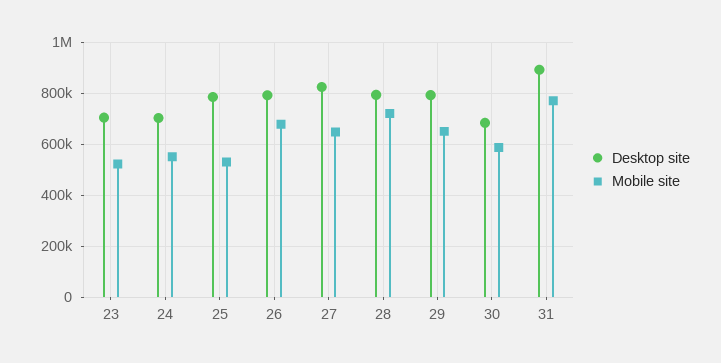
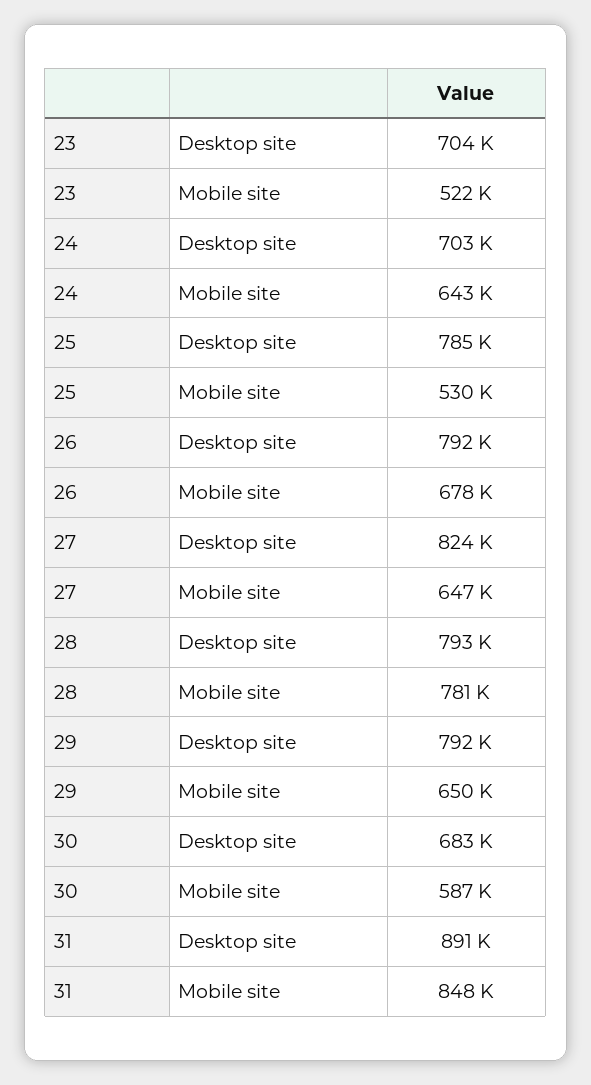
Mobile site, 24: 550000 -> 643000
Mobile site, 28: 725000 -> 781000
Mobile site, 31: 775000 -> 848000

